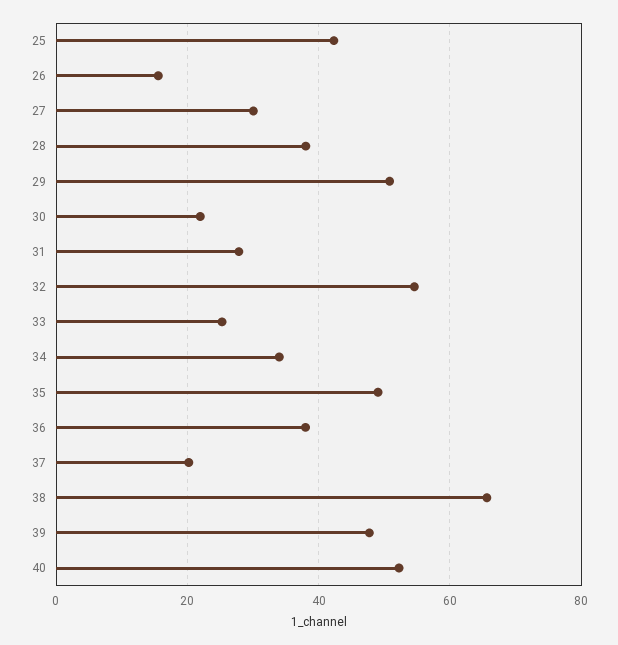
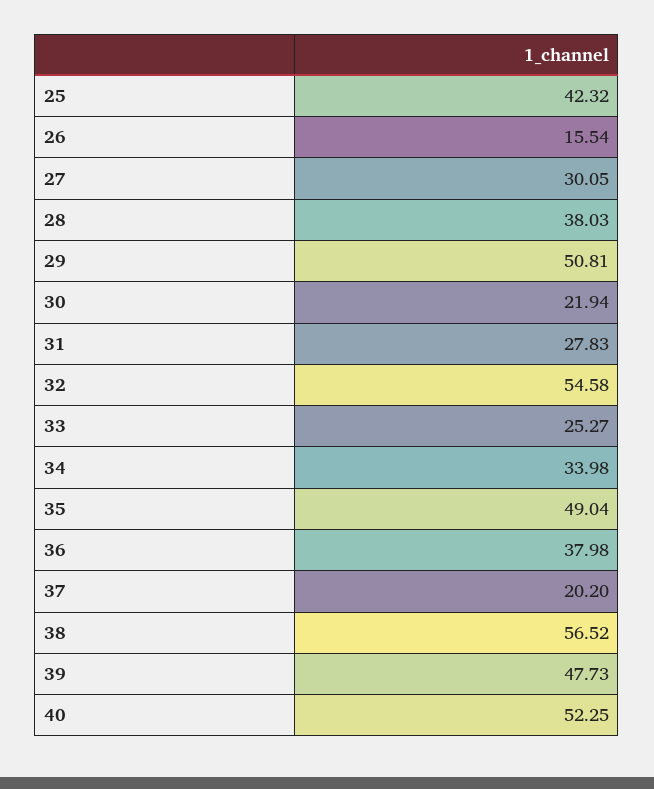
38: 66 -> 56.52

